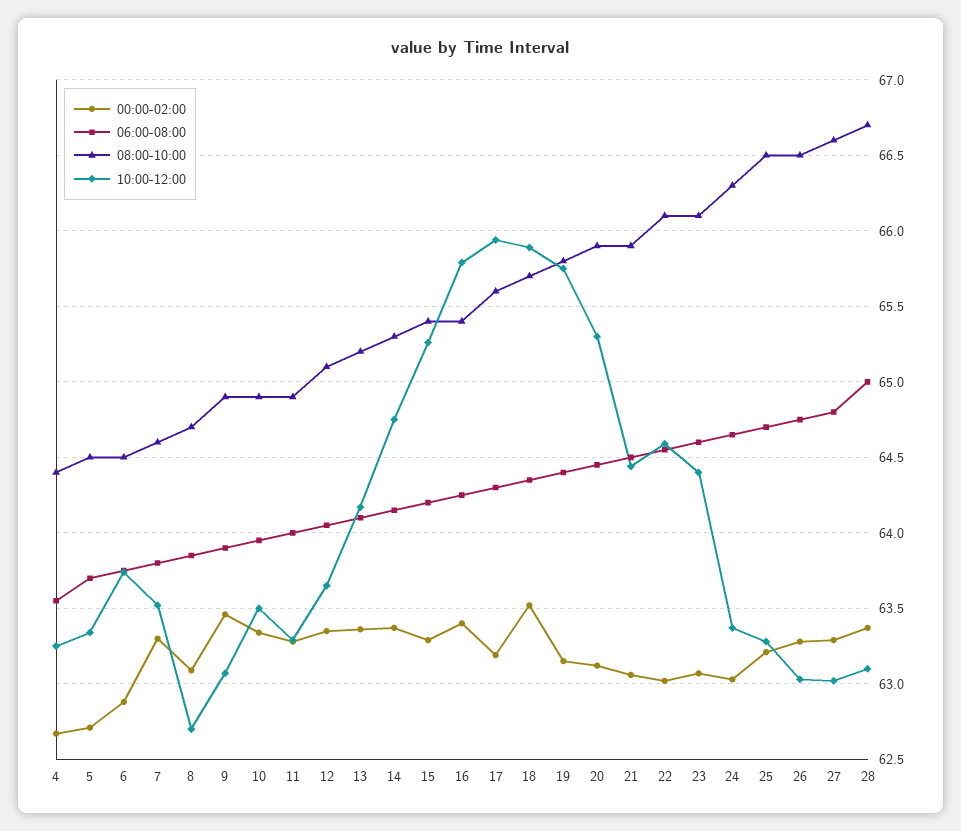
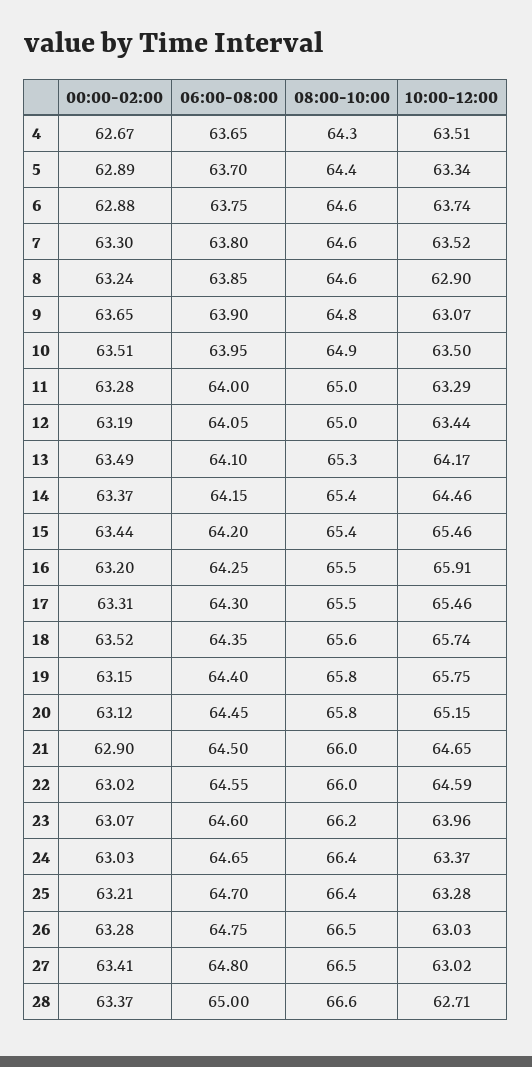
06:00-08:00, 4: 63.55 -> 63.65
08:00-10:00, 4: 64.4 -> 64.3
10:00-12:00, 4: 63.25 -> 63.51
00:00-02:00, 5: 62.7 -> 62.89
08:00-10:00, 5: 64.5 -> 64.4
08:00-10:00, 6: 64.5 -> 64.6
00:00-02:00, 8: 63.1 -> 63.24
08:00-10:00, 8: 64.7 -> 64.6
10:00-12:00, 8: 62.7 -> 62.9
00:00-02:00, 9: 63.45 -> 63.65
08:00-10:00, 9: 64.9 -> 64.8
00:00-02:00, 10: 63.35 -> 63.51
08:00-10:00, 11: 64.9 -> 65
00:00-02:00, 12: 63.35 -> 63.19
08:00-10:00, 12: 65.1 -> 65
10:00-12:00, 12: 63.65 -> 63.44
00:00-02:00, 13: 63.35 -> 63.49
08:00-10:00, 13: 65.2 -> 65.3
08:00-10:00, 14: 65.3 -> 65.4
10:00-12:00, 14: 64.75 -> 64.46
00:00-02:00, 15: 63.3 -> 63.44
10:00-12:00, 15: 65.25 -> 65.46
00:00-02:00, 16: 63.4 -> 63.2
08:00-10:00, 16: 65.4 -> 65.5
10:00-12:00, 16: 65.8 -> 65.91
00:00-02:00, 17: 63.2 -> 63.31
08:00-10:00, 17: 65.6 -> 65.5
10:00-12:00, 17: 65.95 -> 65.46
08:00-10:00, 18: 65.7 -> 65.6
10:00-12:00, 18: 65.9 -> 65.74
08:00-10:00, 20: 65.9 -> 65.8
10:00-12:00, 20: 65.3 -> 65.15
00:00-02:00, 21: 63.05 -> 62.9
08:00-10:00, 21: 65.9 -> 66
10:00-12:00, 21: 64.45 -> 64.65
08:00-10:00, 22: 66.1 -> 66
08:00-10:00, 23: 66.1 -> 66.2
10:00-12:00, 23: 64.4 -> 63.96
08:00-10:00, 24: 66.3 -> 66.4
08:00-10:00, 25: 66.5 -> 66.4
00:00-02:00, 27: 63.3 -> 63.41
08:00-10:00, 27: 66.6 -> 66.5
08:00-10:00, 28: 66.7 -> 66.6
10:00-12:00, 28: 63.1 -> 62.71

